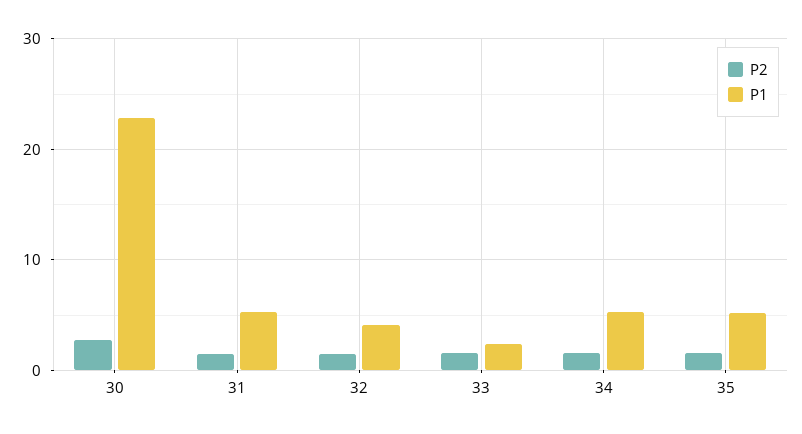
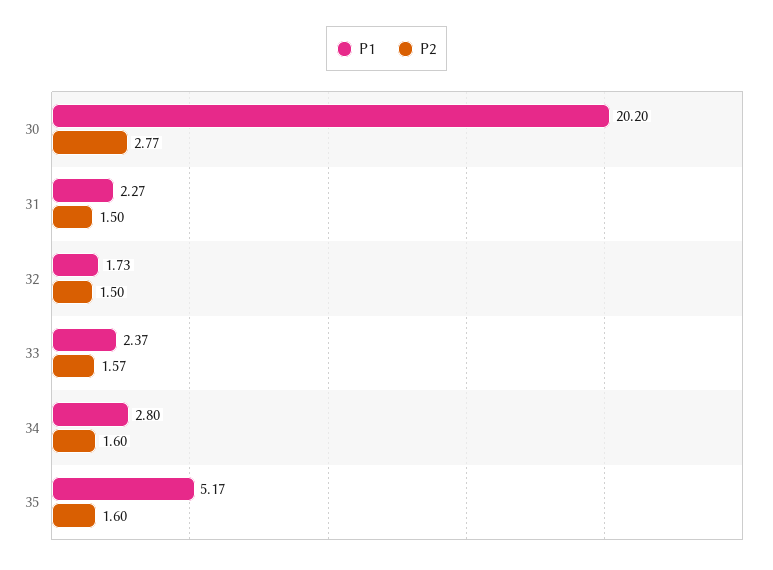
P1, 30: 23 -> 20.2
P1, 31: 5 -> 2.27
P1, 32: 4 -> 1.73
P1, 34: 5 -> 2.8

